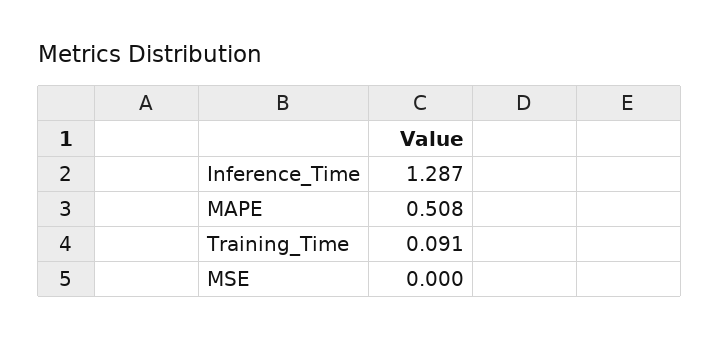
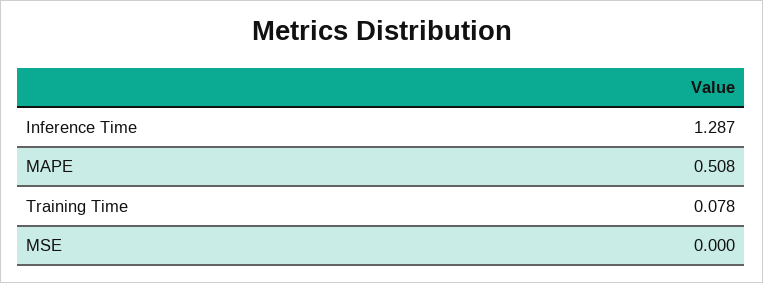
Training_Time: 0.091 -> 0.078

